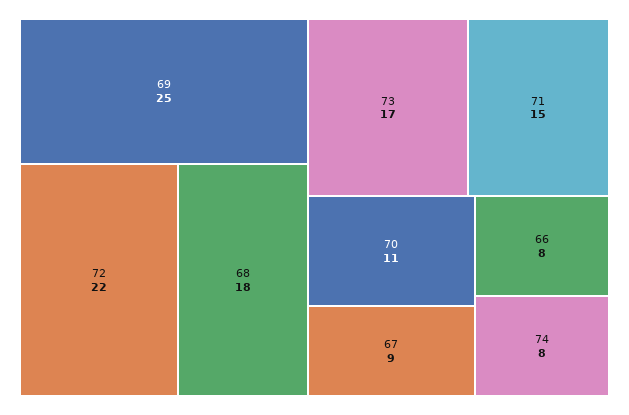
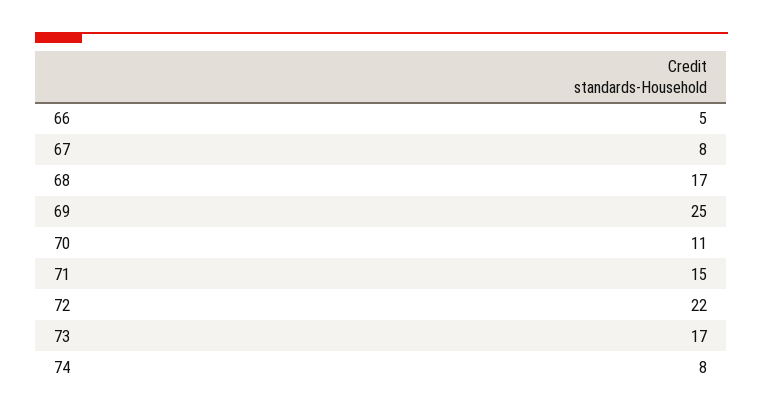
68: 18 -> 17
67: 9 -> 8
66: 8 -> 5

